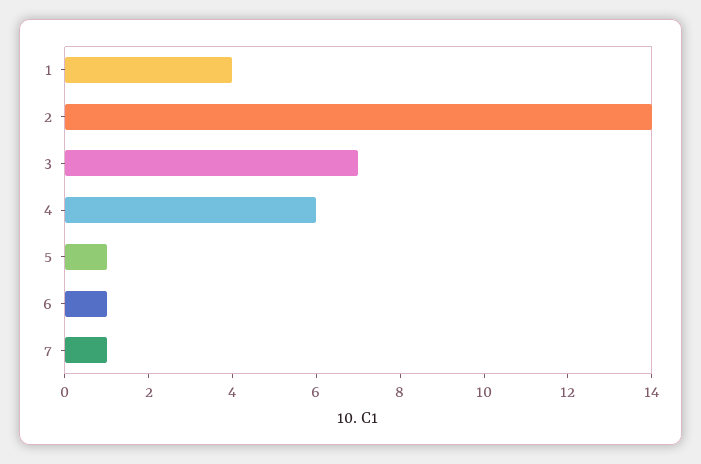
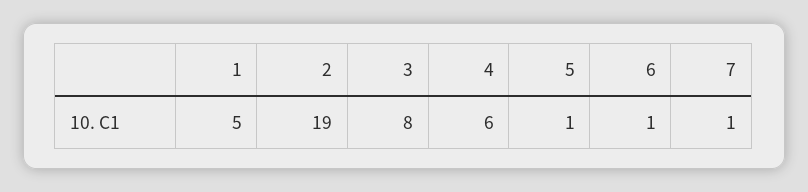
1: 4 -> 5
2: 14 -> 19
3: 7 -> 8

